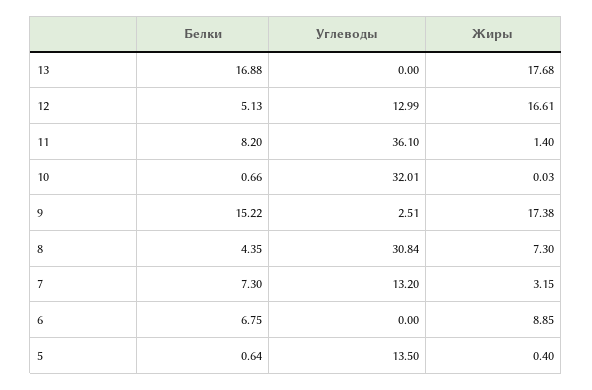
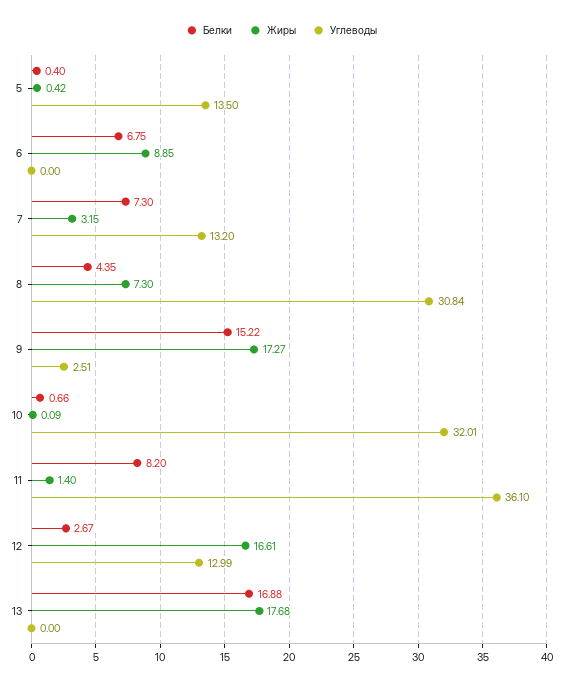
Белки, 12: 5.13 -> 2.67
Жиры, 10: 0.03 -> 0.09
Жиры, 9: 17.38 -> 17.27
Белки, 5: 0.64 -> 0.4
Жиры, 5: 0.4 -> 0.42

